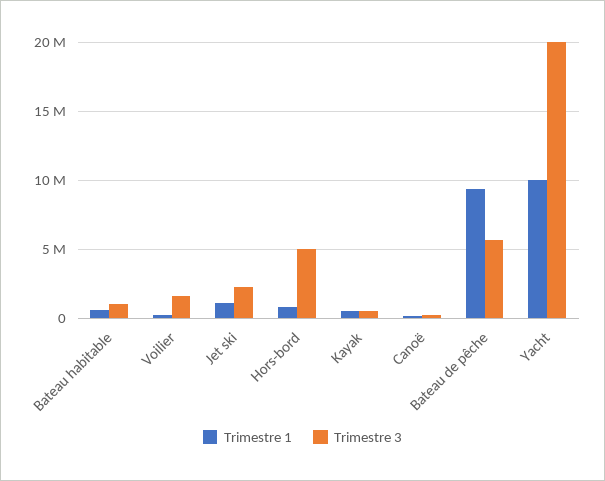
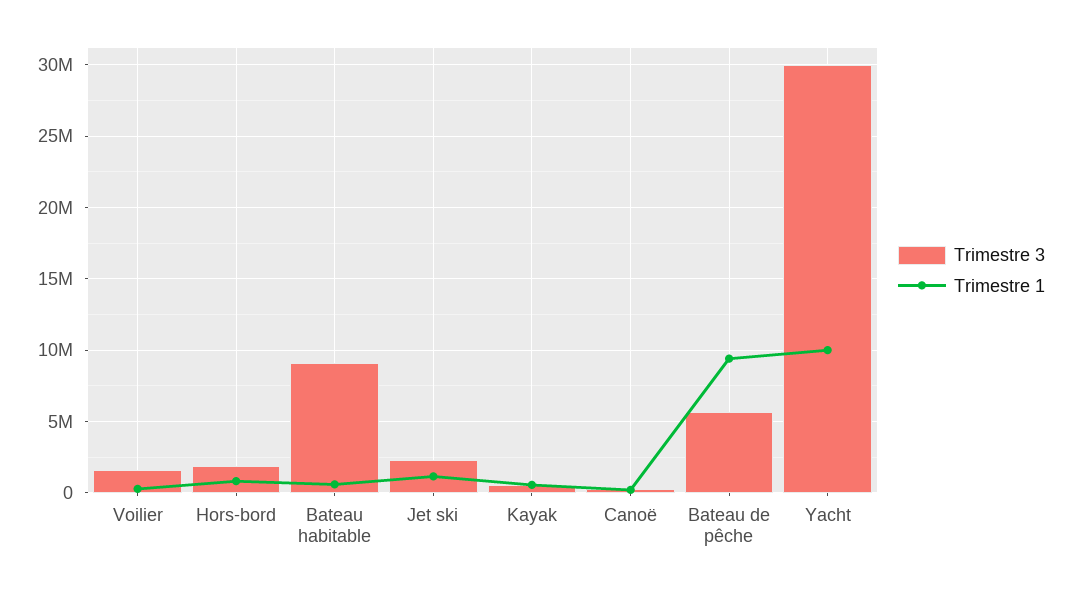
Trimestre 3, Bateau habitable: 1000000 -> 9000000
Trimestre 3, Hors-bord: 5000000 -> 2000000
Trimestre 3, Yacht: 20000000 -> 30000000

